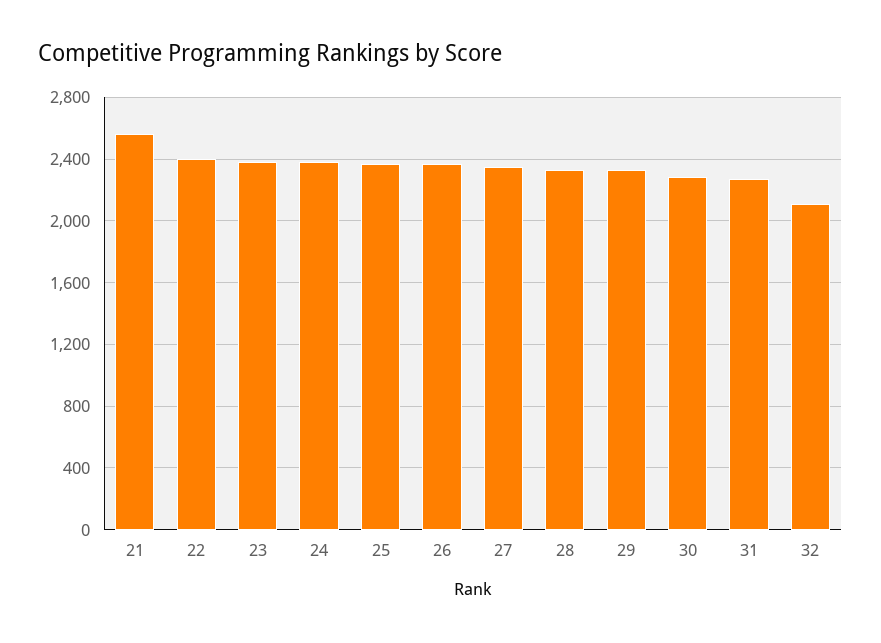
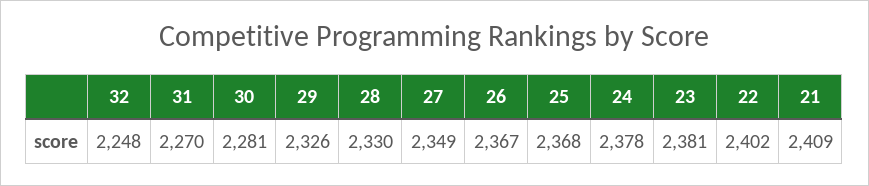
21: 2550 -> 2409
32: 2100 -> 2248

